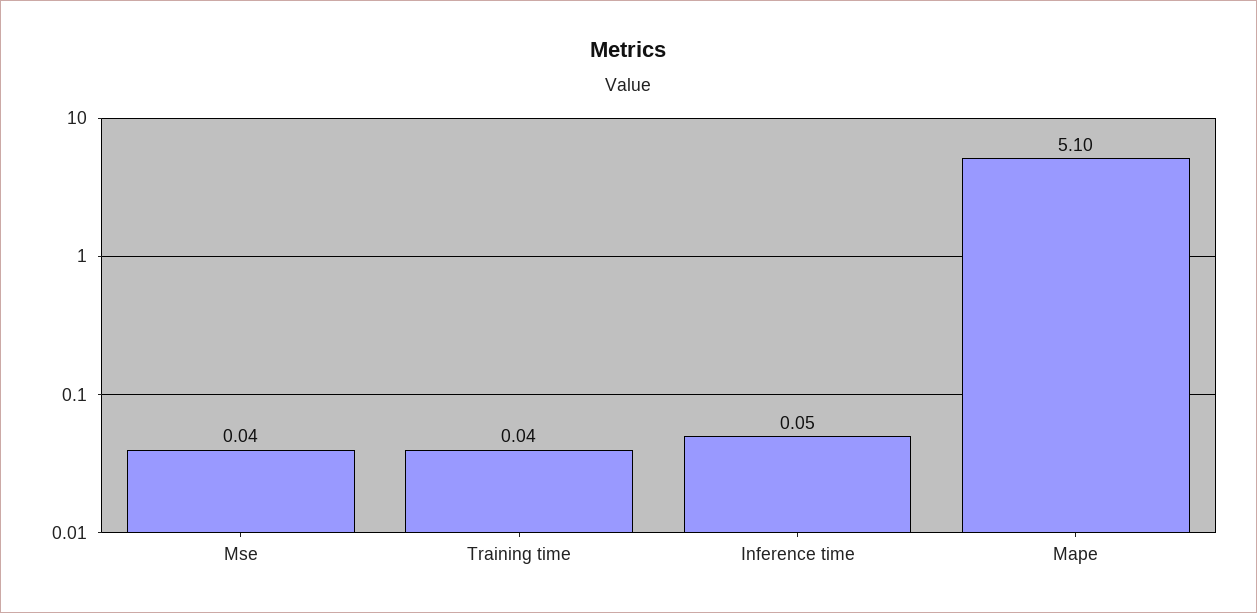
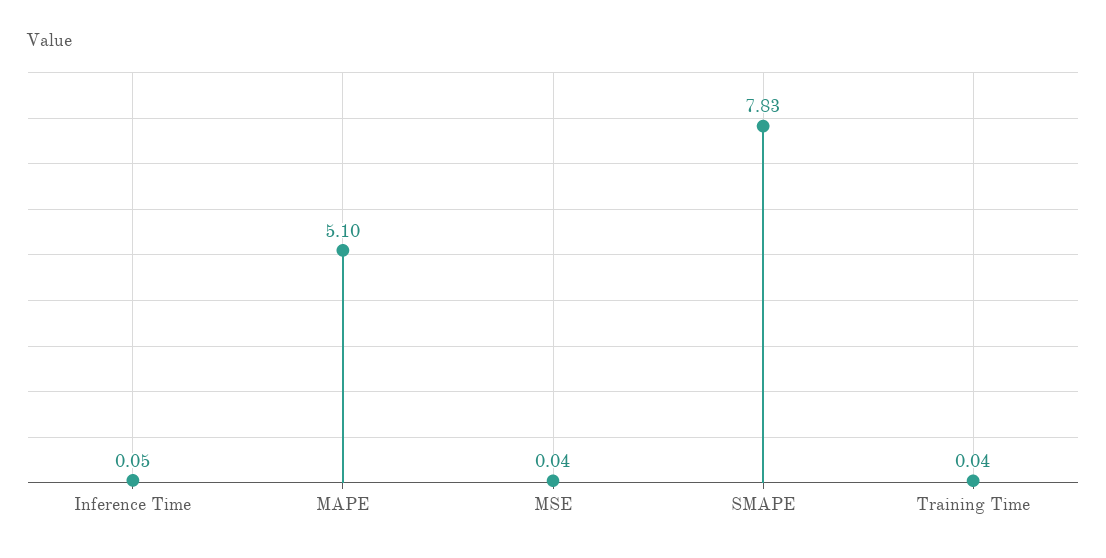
SMAPE: none -> 7.83

